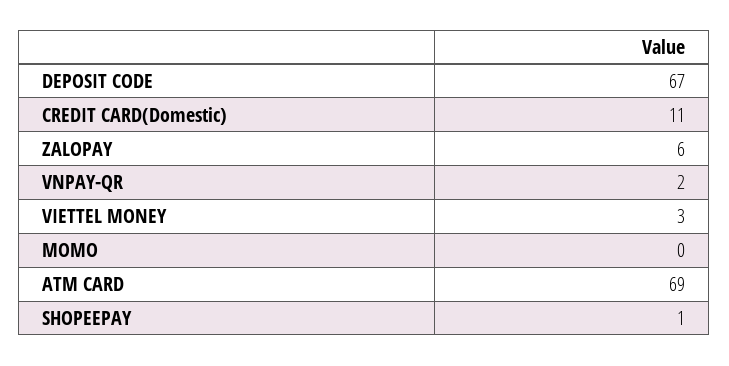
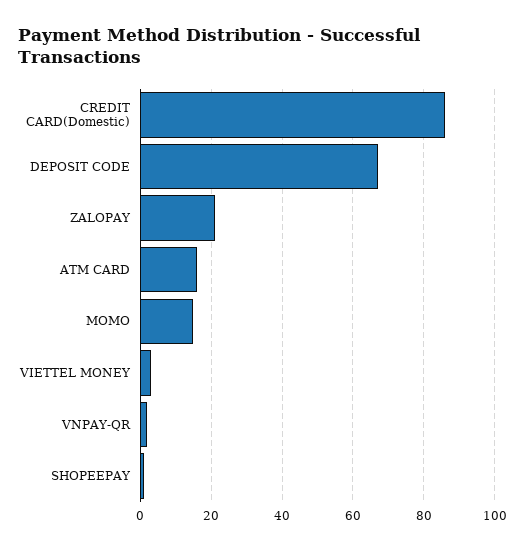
CREDIT CARD(Domestic): 11 -> 85
ZALOPAY: 6 -> 20
MOMO: 0 -> 15
ATM CARD: 69 -> 15

